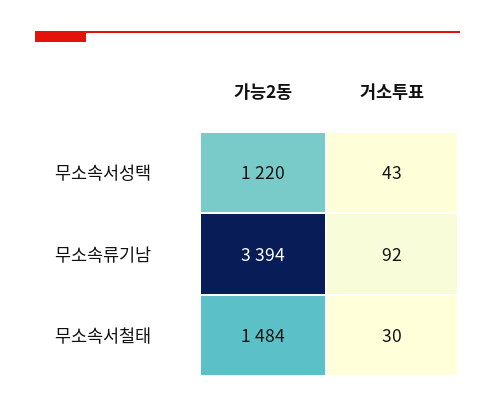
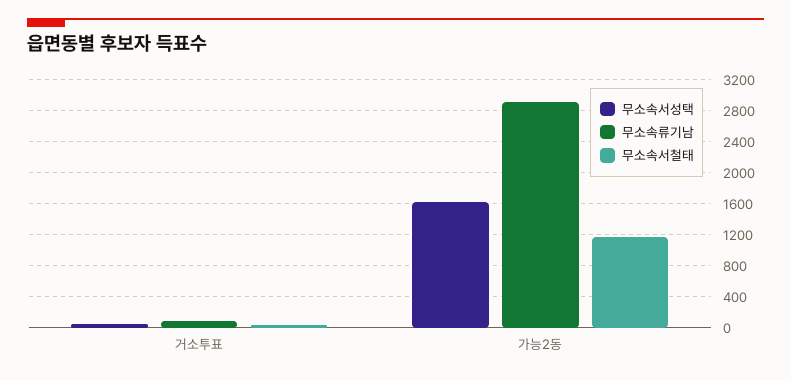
무소속서성택, 가능2동: 1220 -> 1600
무소속류기남, 가능2동: 3394 -> 2900
무소속서철태, 가능2동: 1484 -> 1200

